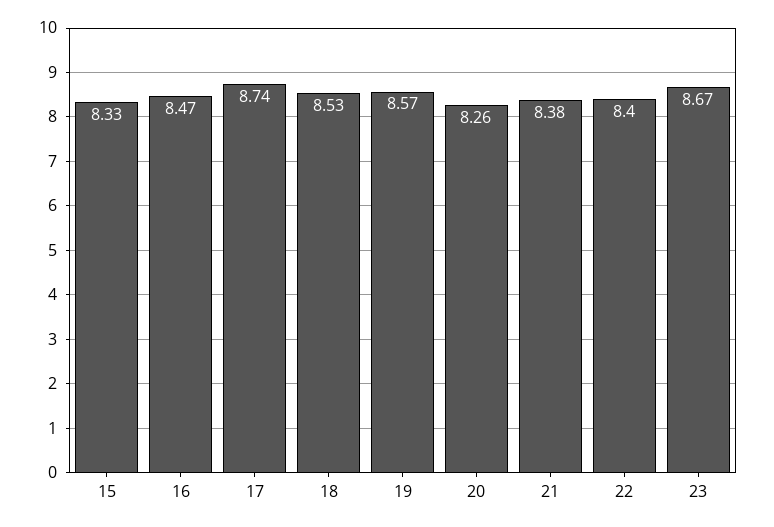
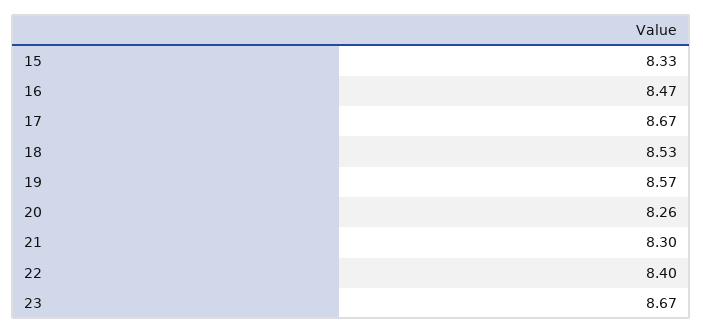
17: 8.74 -> 8.67
21: 8.38 -> 8.3

